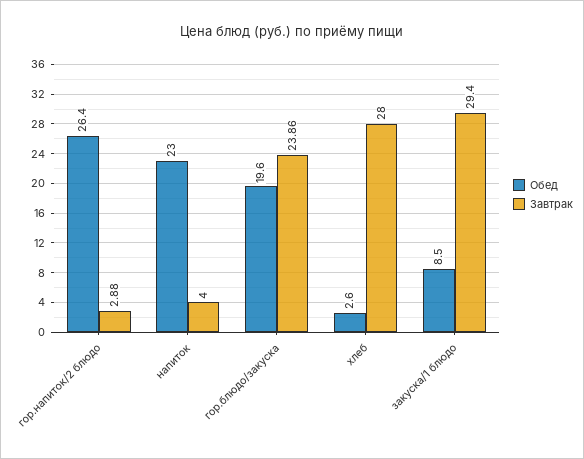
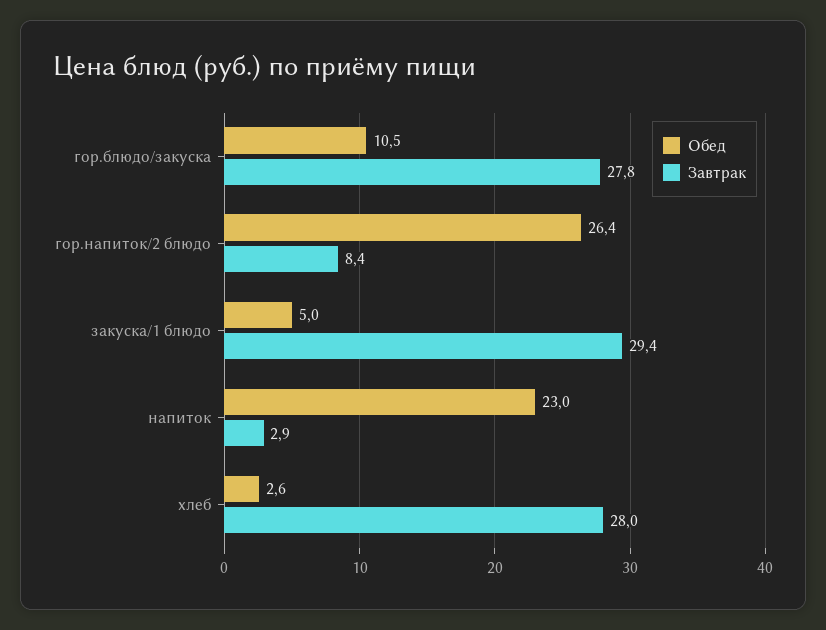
Завтрак, гор.напиток/2 блюдо: 2.88 -> 8.4
Завтрак, напиток: 4 -> 2.9
Обед, гор.блюдо/закуска: 19.6 -> 10.5
Завтрак, гор.блюдо/закуска: 23.86 -> 27.8
Обед, закуска/1 блюдо: 8.5 -> 5

